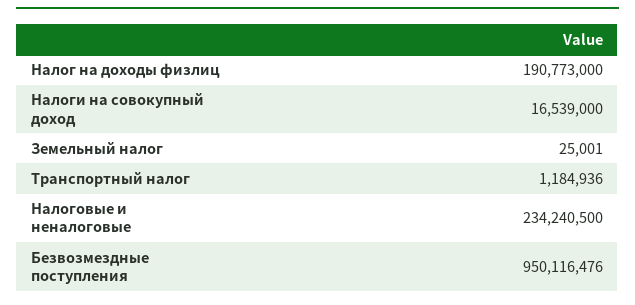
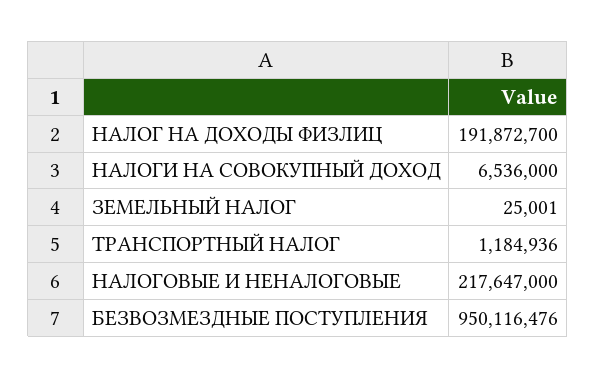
Налог на доходы физлиц: 190773000 -> 191872700
Налоги на совокупный доход: 16539000 -> 6536000
Налоговые и неналоговые: 234240500 -> 217647000

